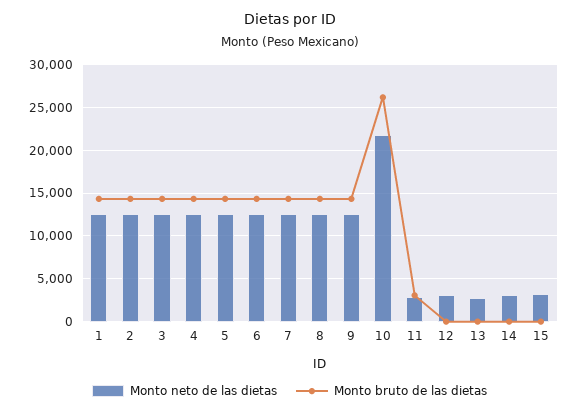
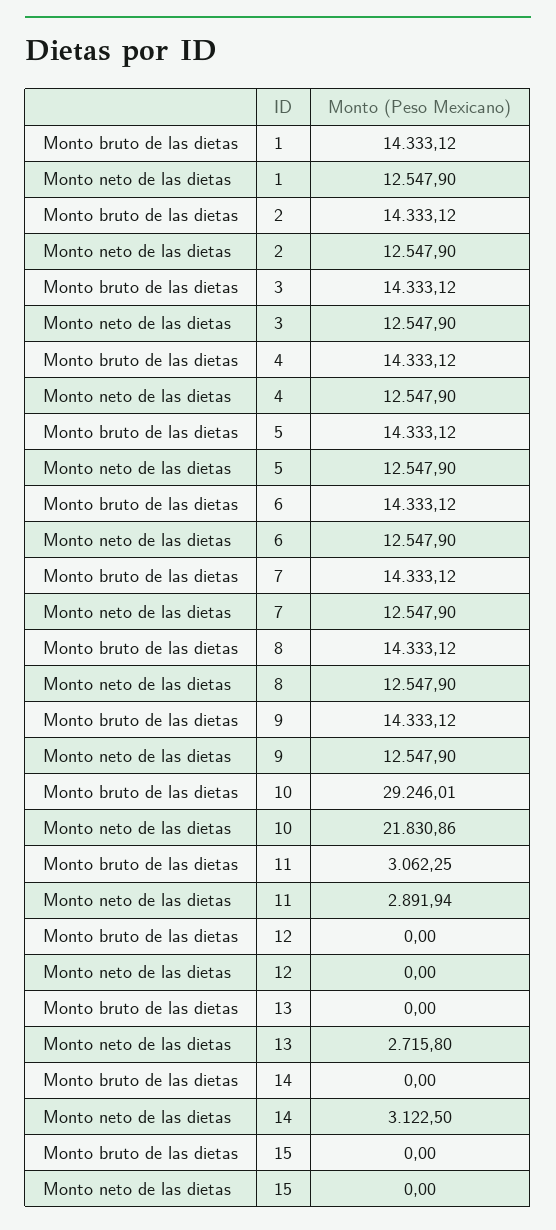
Monto bruto de las dietas, 10: 26000 -> 29246.01
Monto neto de las dietas, 12: 3000 -> 0
Monto neto de las dietas, 15: 3000 -> 0

